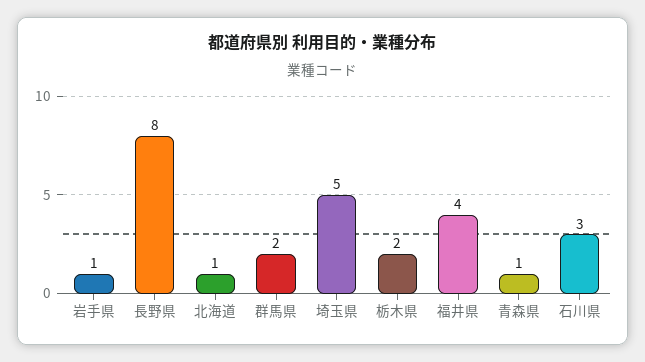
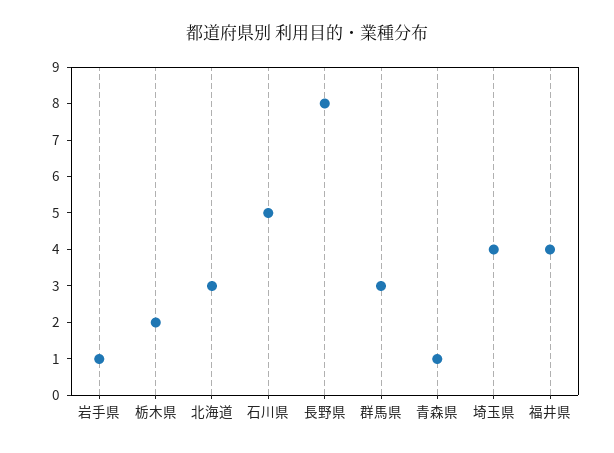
北海道: 1 -> 3
群馬県: 2 -> 3
埼玉県: 5 -> 4
石川県: 3 -> 5

